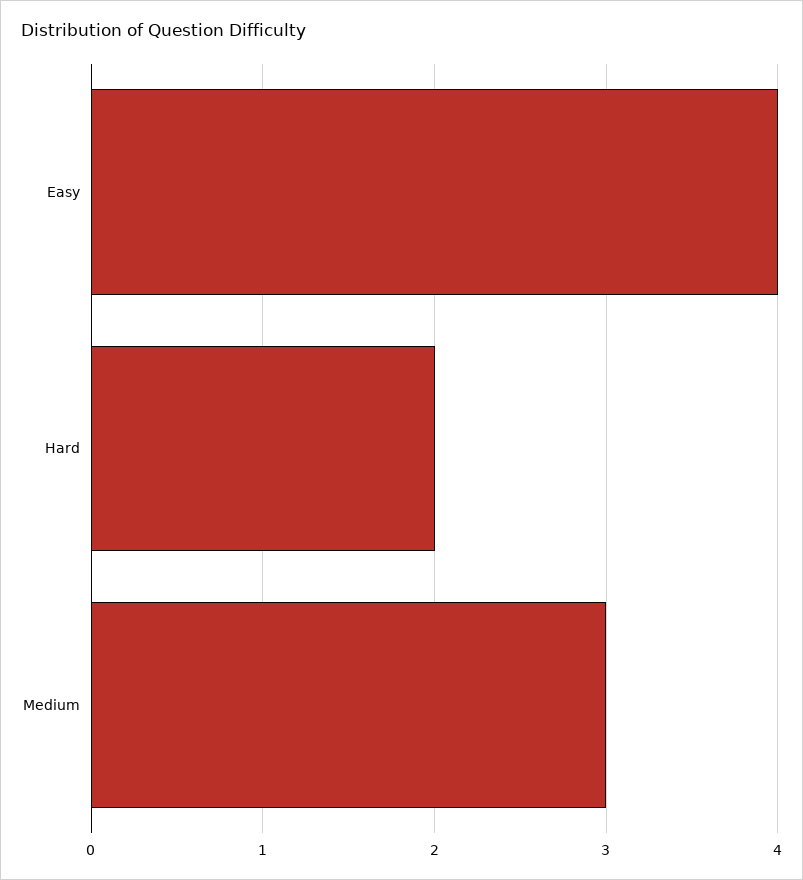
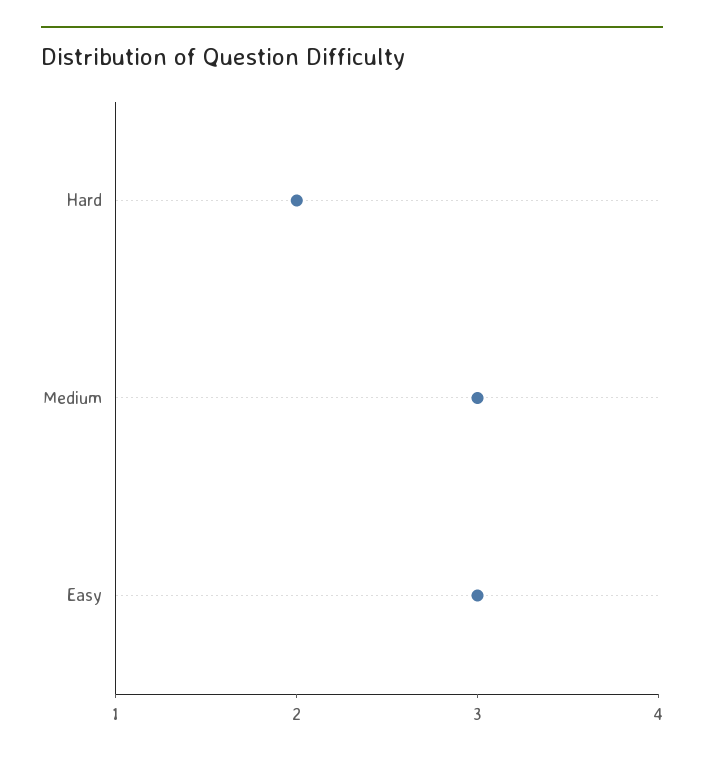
Easy: 4 -> 3

